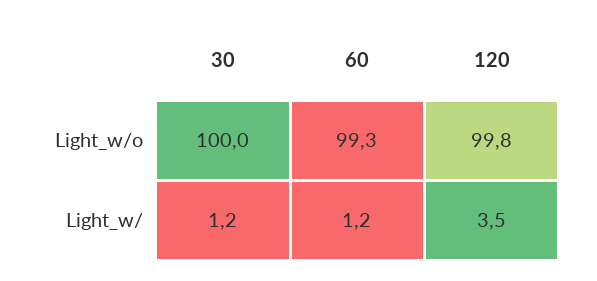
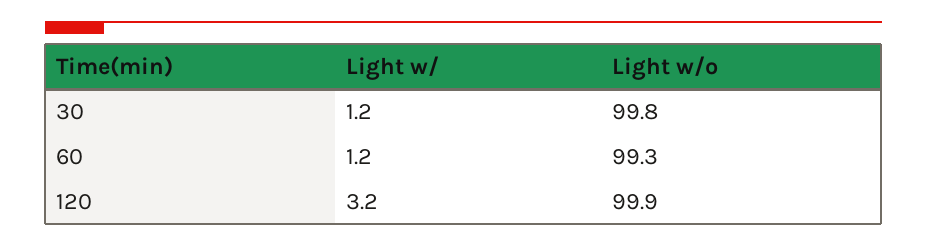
30, Light_w/o: 100 -> 99.8
120, Light_w/o: 99.8 -> 99.9
120, Light_w/: 3.5 -> 3.2

